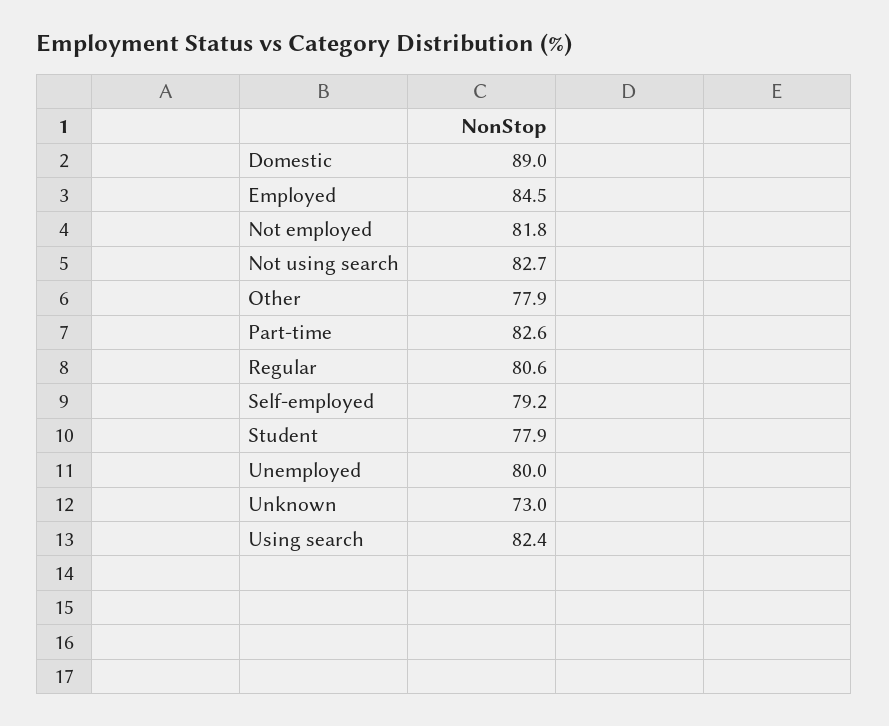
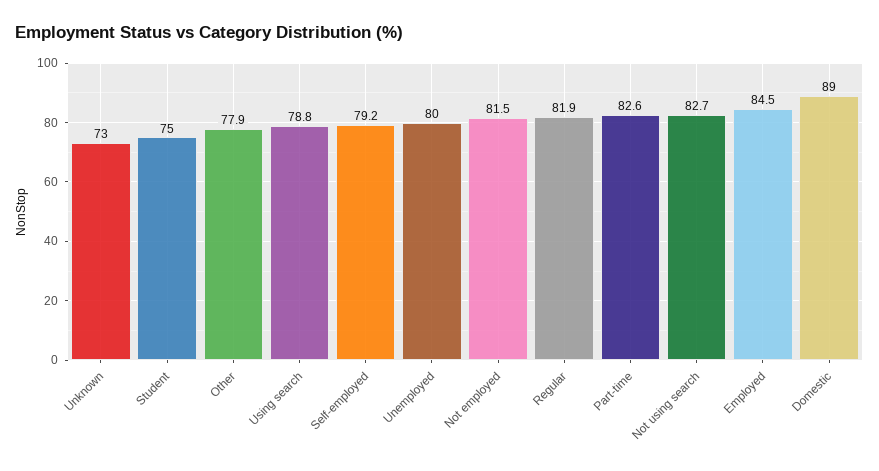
Not employed: 81.8 -> 81.5
Regular: 80.6 -> 81.9
Student: 77.9 -> 75
Using search: 82.4 -> 78.8

